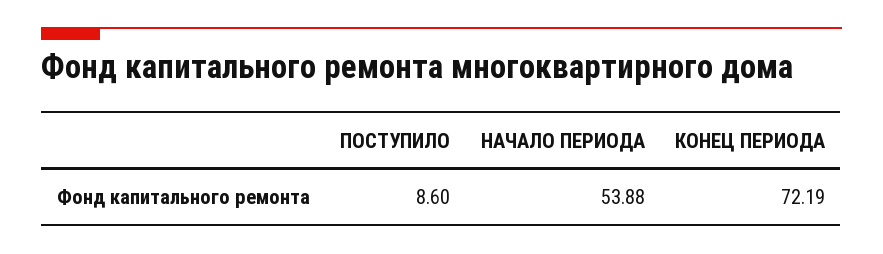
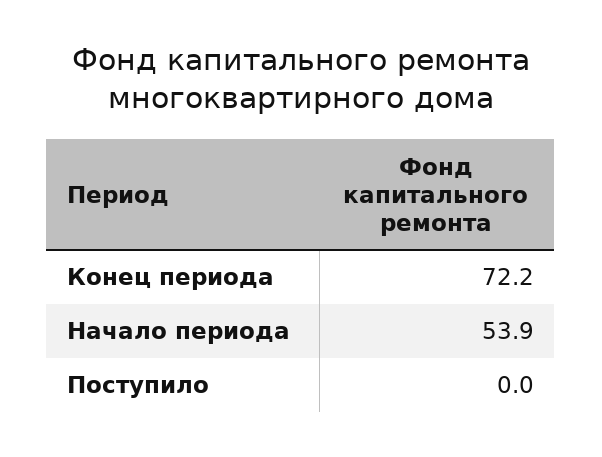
ПОСТУПИЛО: 8.6 -> 0

